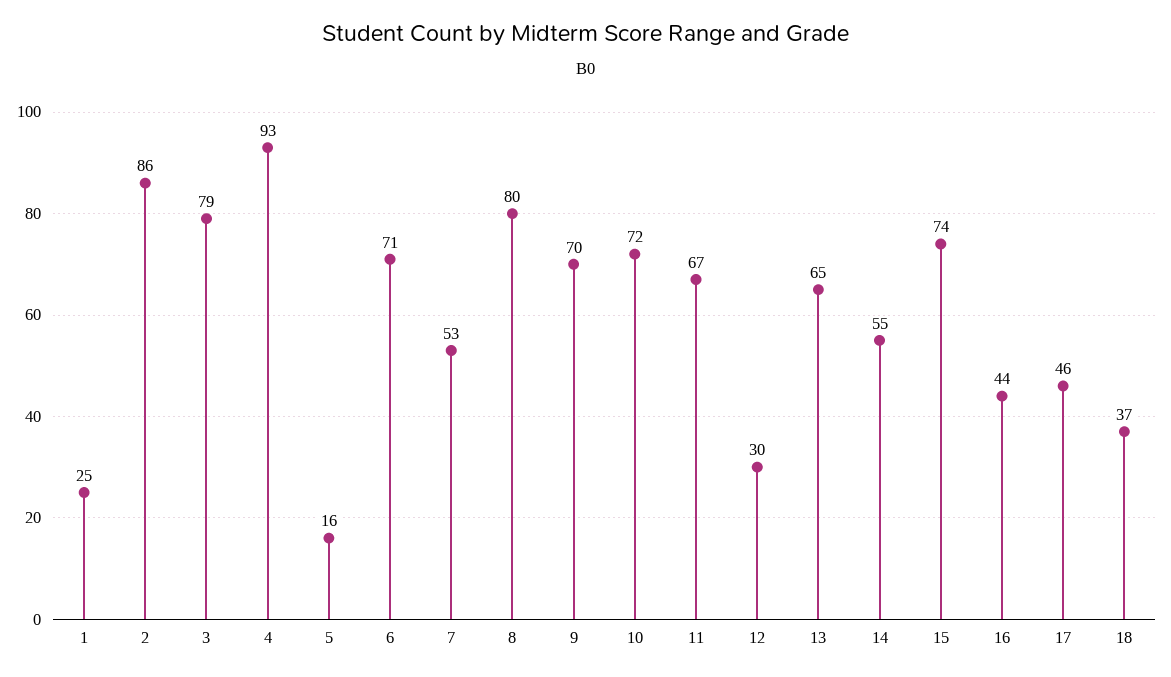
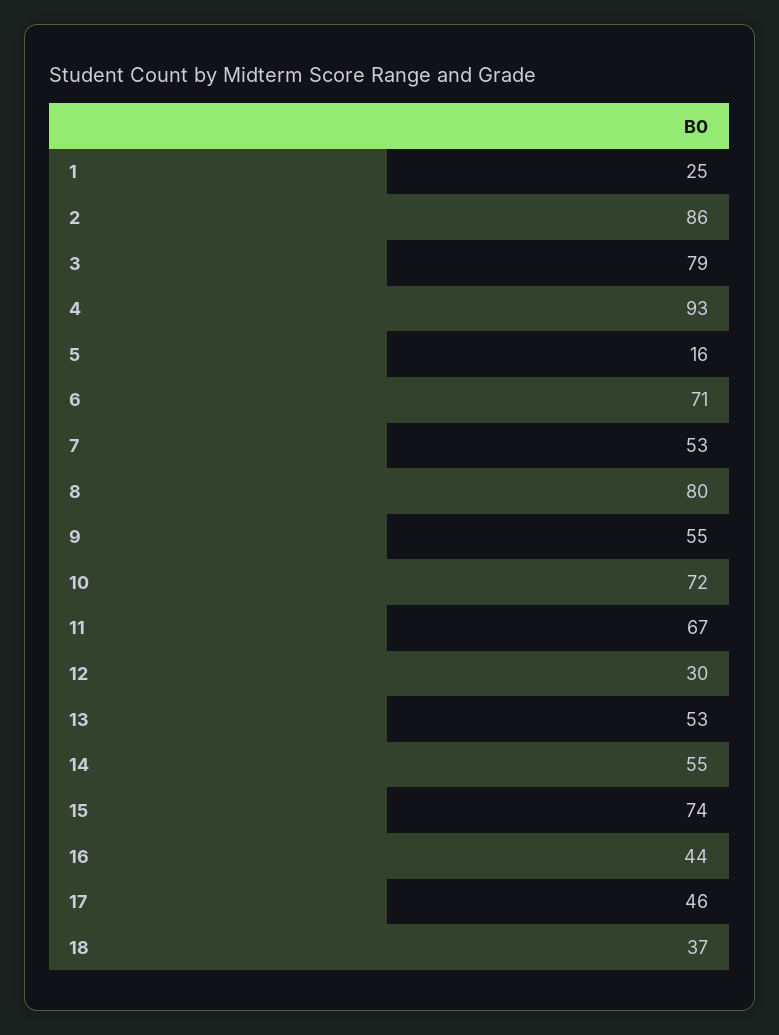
9: 70 -> 55
13: 65 -> 53

